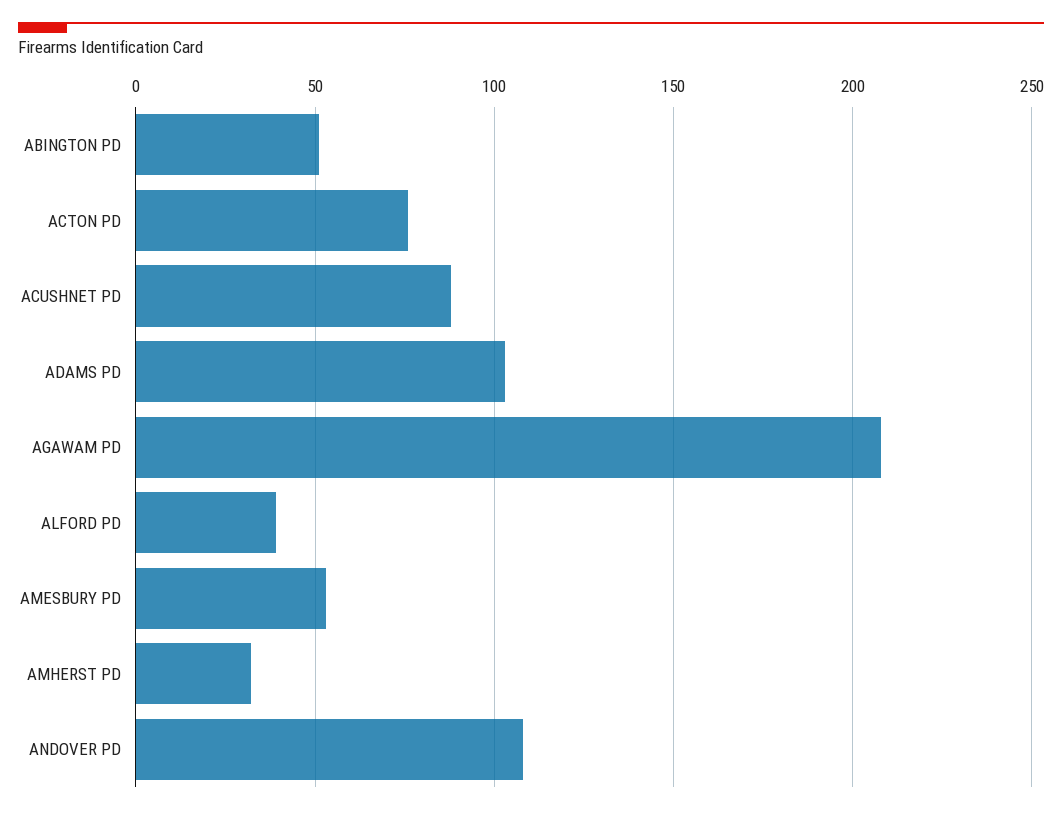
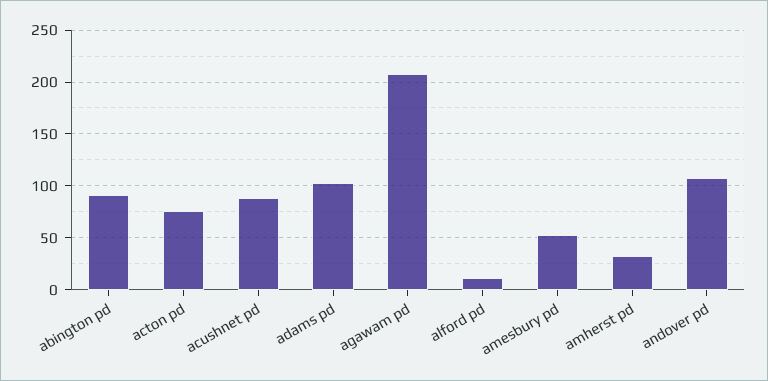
ABINGTON PD: 50 -> 90
ALFORD PD: 40 -> 10

